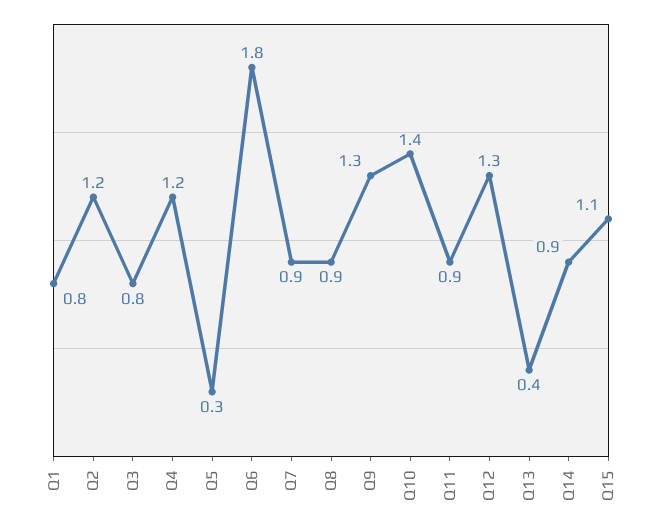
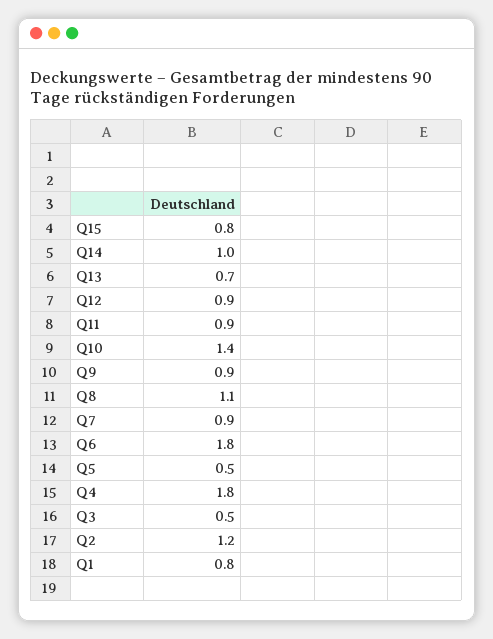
Q3: 0.8 -> 0.5
Q4: 1.2 -> 1.8
Q5: 0.3 -> 0.5
Q8: 0.9 -> 1.1
Q9: 1.3 -> 0.9
Q12: 1.3 -> 0.9
Q13: 0.4 -> 0.7
Q14: 0.9 -> 1
Q15: 1.1 -> 0.8

